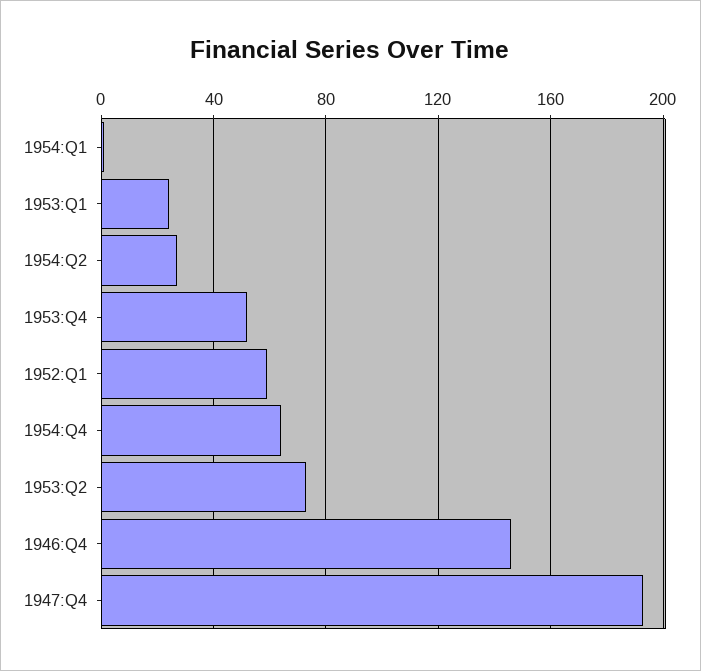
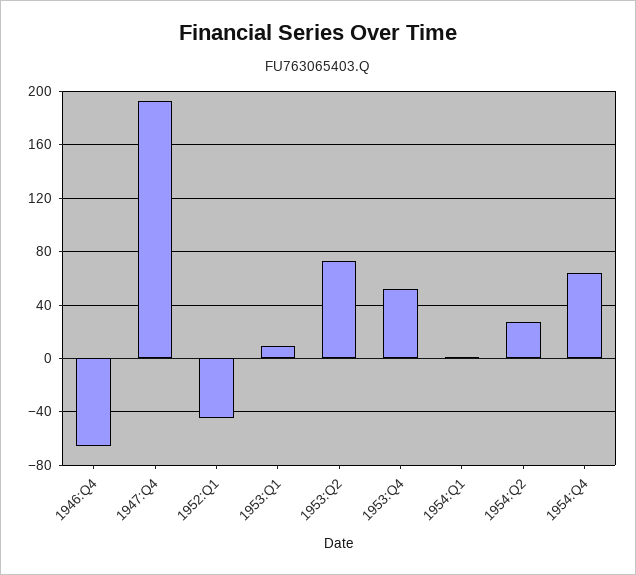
1953:Q1: 25 -> 10
1952:Q1: 60 -> -45
1946:Q4: 145 -> -65

